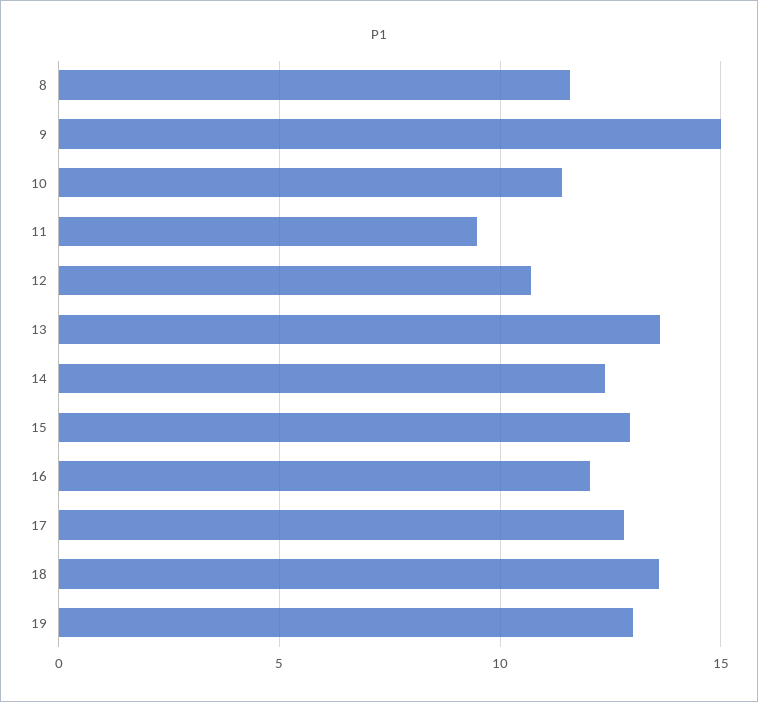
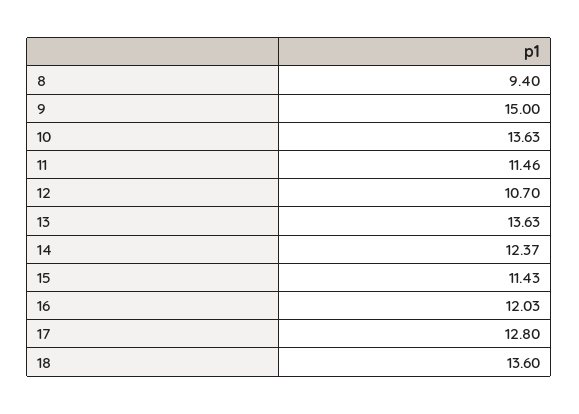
8: 11.5 -> 9.4
10: 11.5 -> 13.63
11: 9.5 -> 11.46
15: 13 -> 11.43
19: 13 -> none

